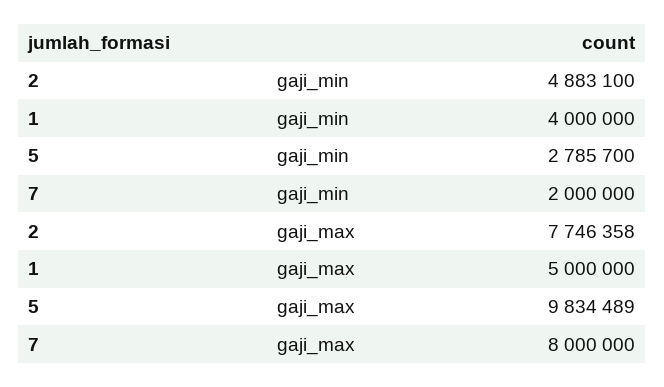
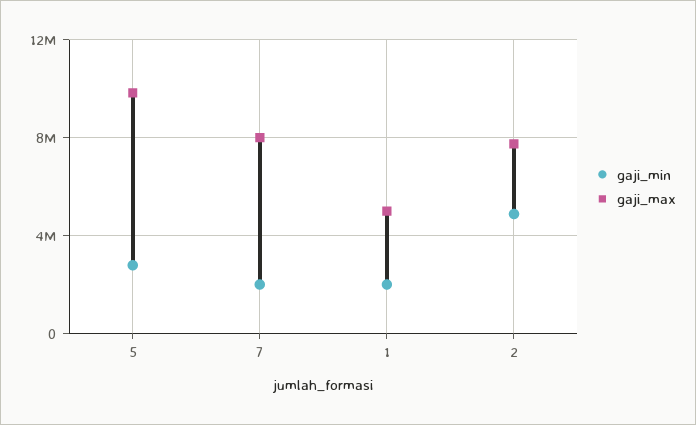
gaji_min, 1: 4000000 -> 2000000

